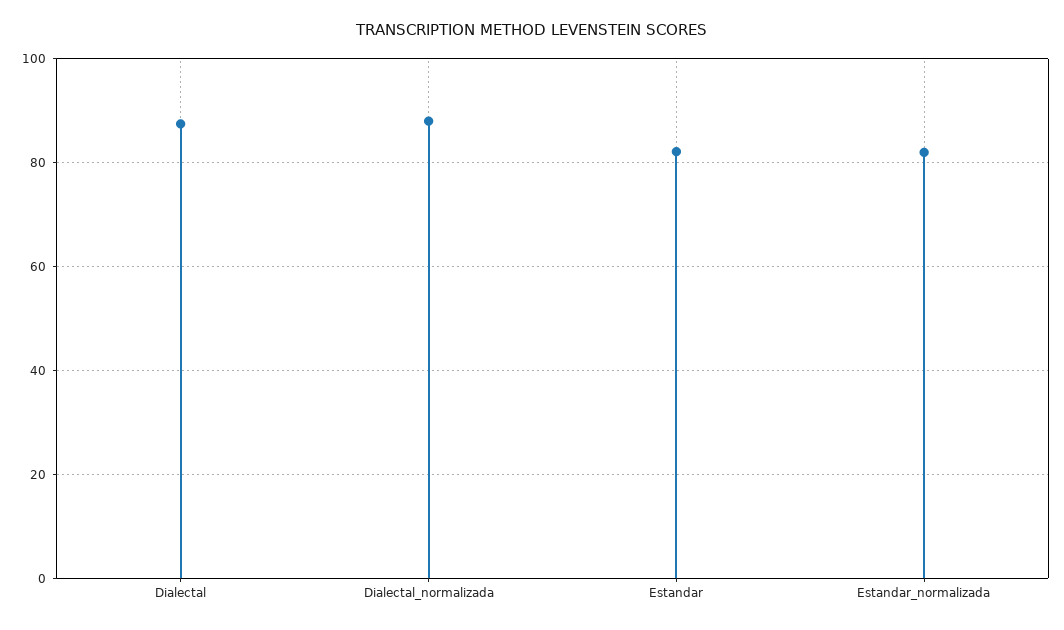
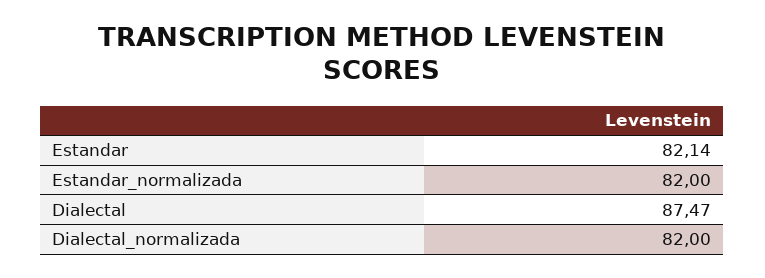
Dialectal_normalizada: 88 -> 82

